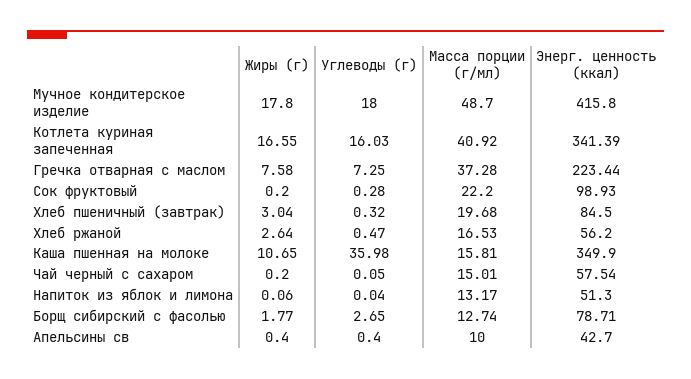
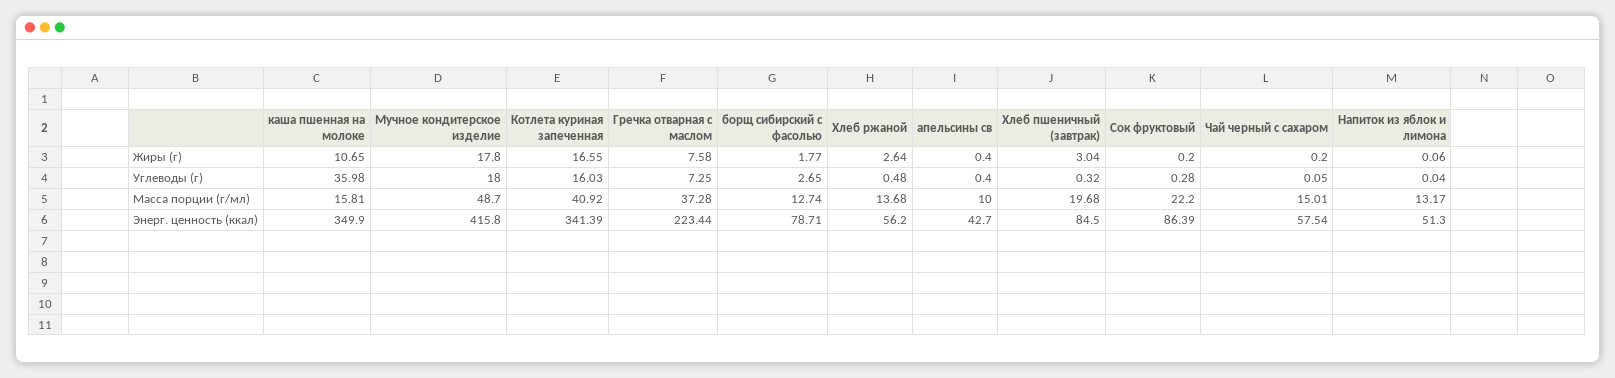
Энерг. ценность (ккал), Сок фруктовый: 98.93 -> 86.39
Углеводы (г), Хлеб ржаной: 0.47 -> 0.48
Масса порции (г/мл), Хлеб ржаной: 16.53 -> 13.68

